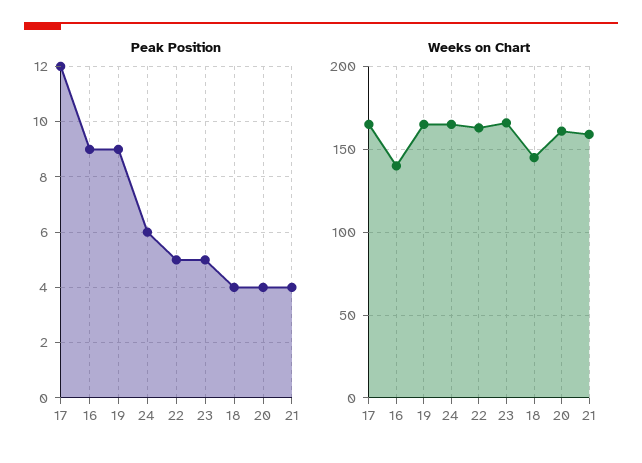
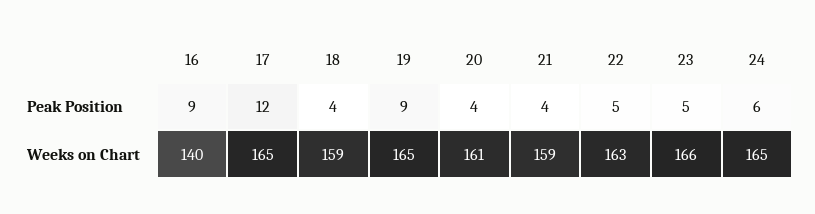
Weeks on Chart, 18: 145 -> 159

